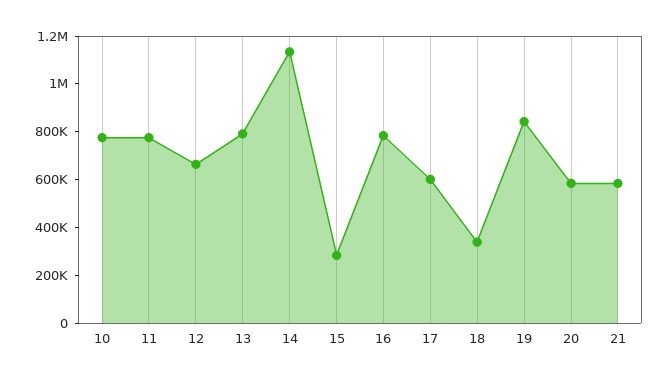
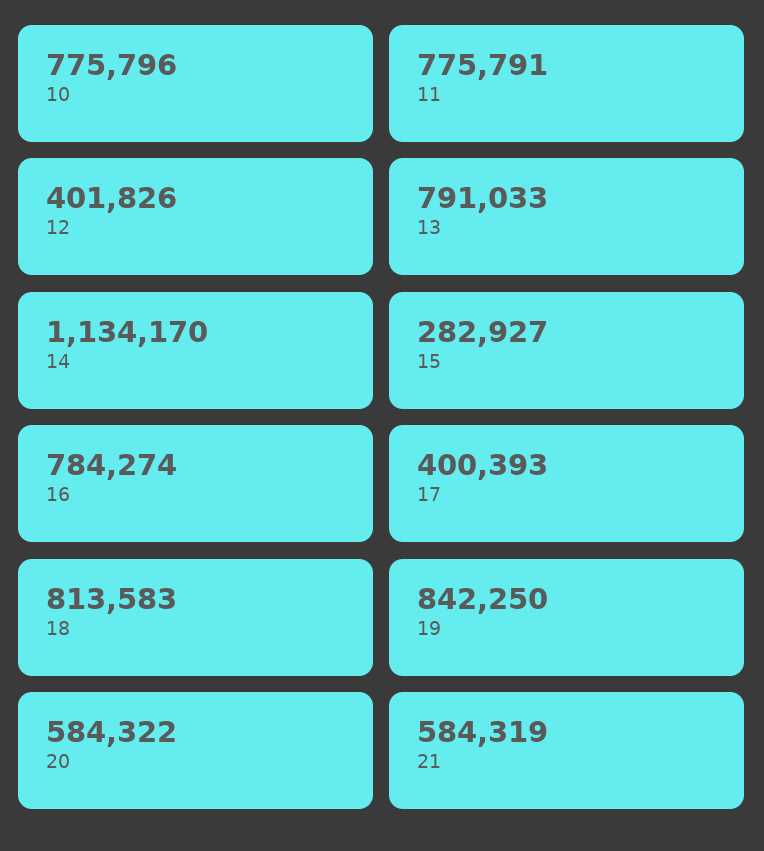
12: 650000 -> 401826
17: 600000 -> 400393
18: 350000 -> 813583

